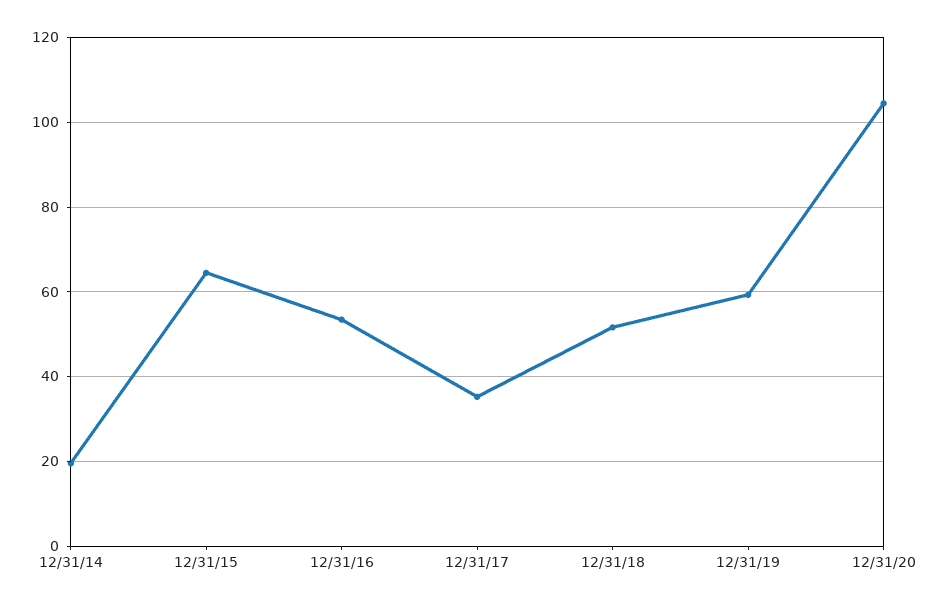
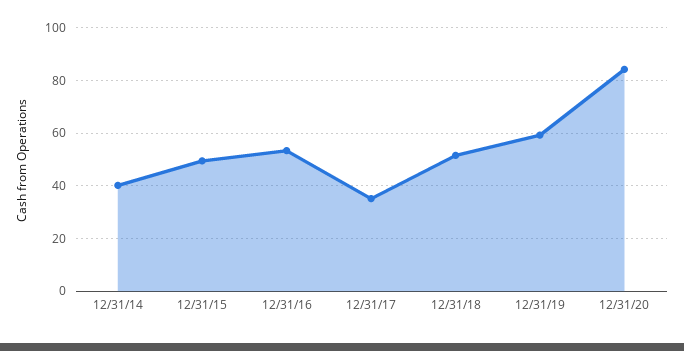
12/31/14: 20 -> 40
12/31/15: 64 -> 50
12/31/20: 104 -> 85

